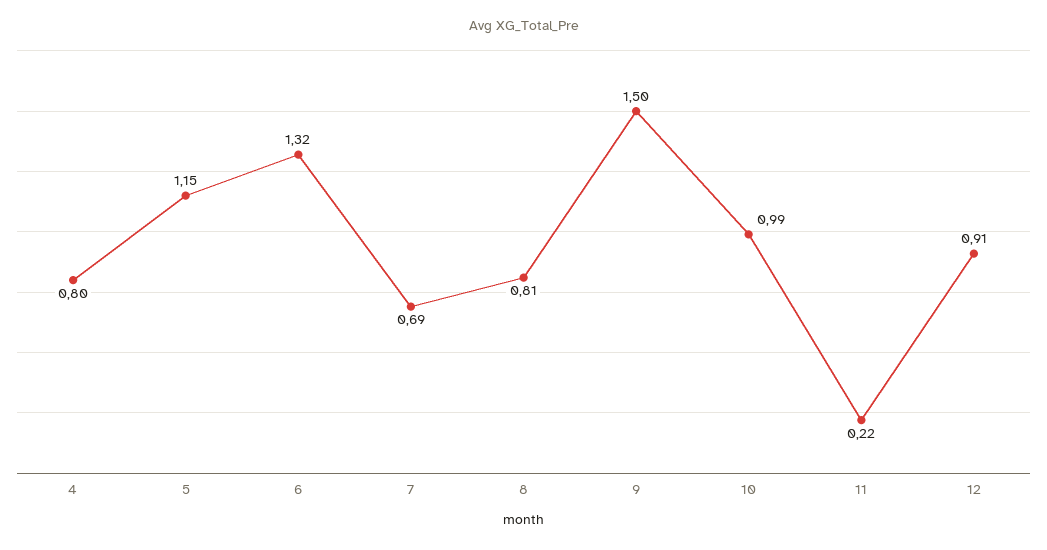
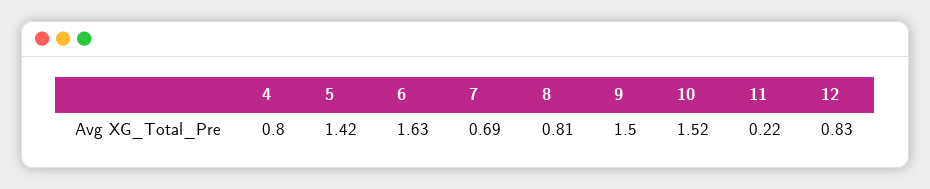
5: 1.15 -> 1.42
6: 1.32 -> 1.63
10: 0.99 -> 1.52
12: 0.91 -> 0.83

